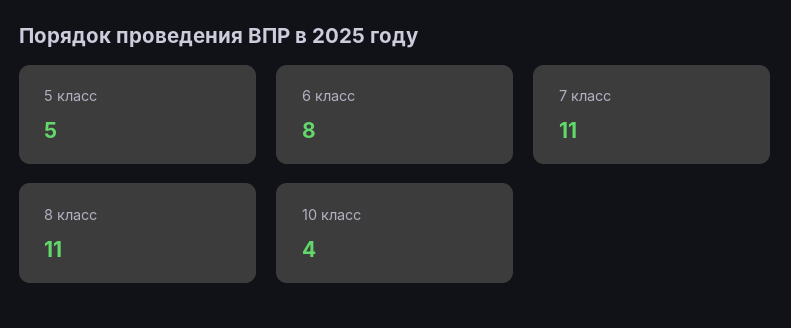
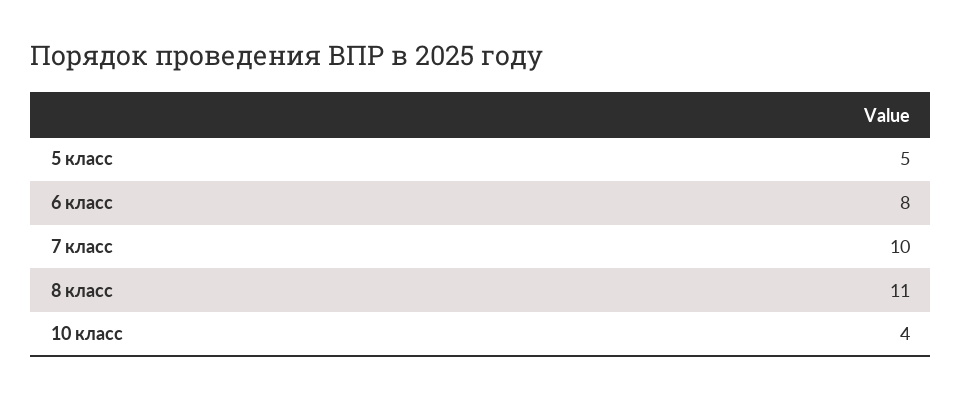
7 класс: 11 -> 10

